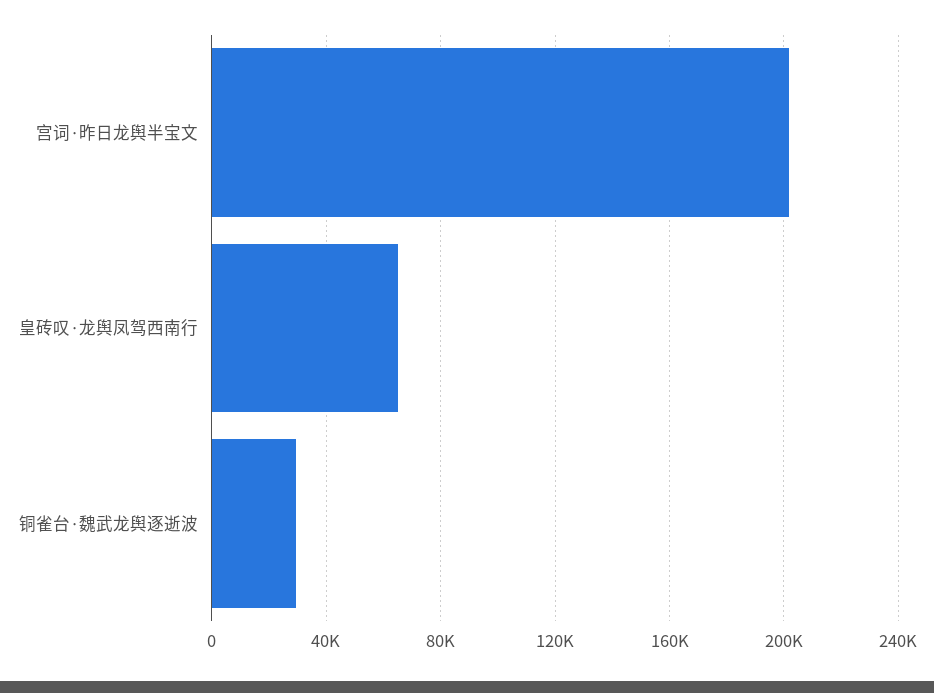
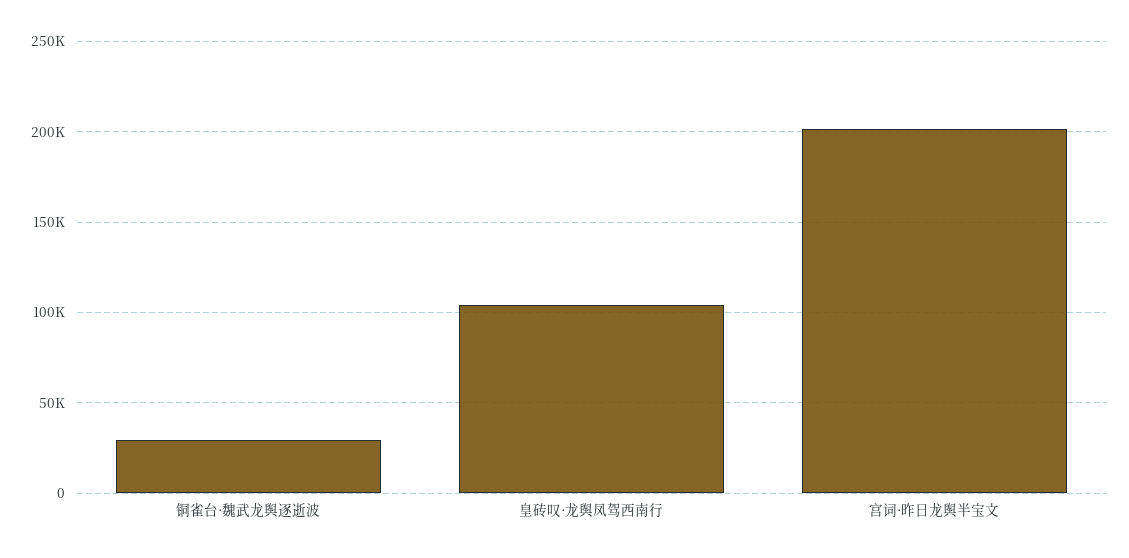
皇砖叹·龙舆凤驾西南行: 65000 -> 105000

